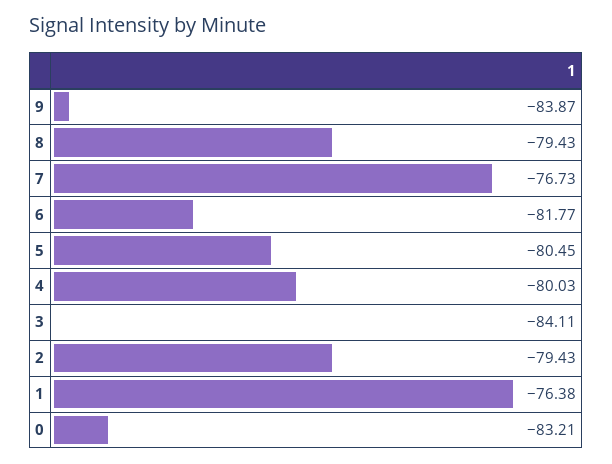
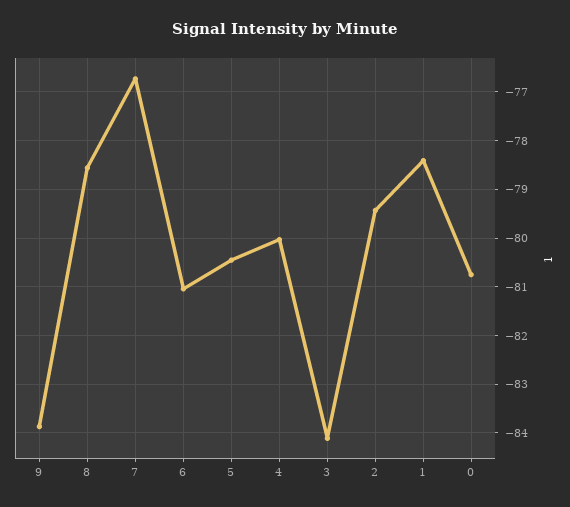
8: -79.43 -> -78.6
6: -81.77 -> -81
1: -76.38 -> -78.4
0: -83.21 -> -80.8

